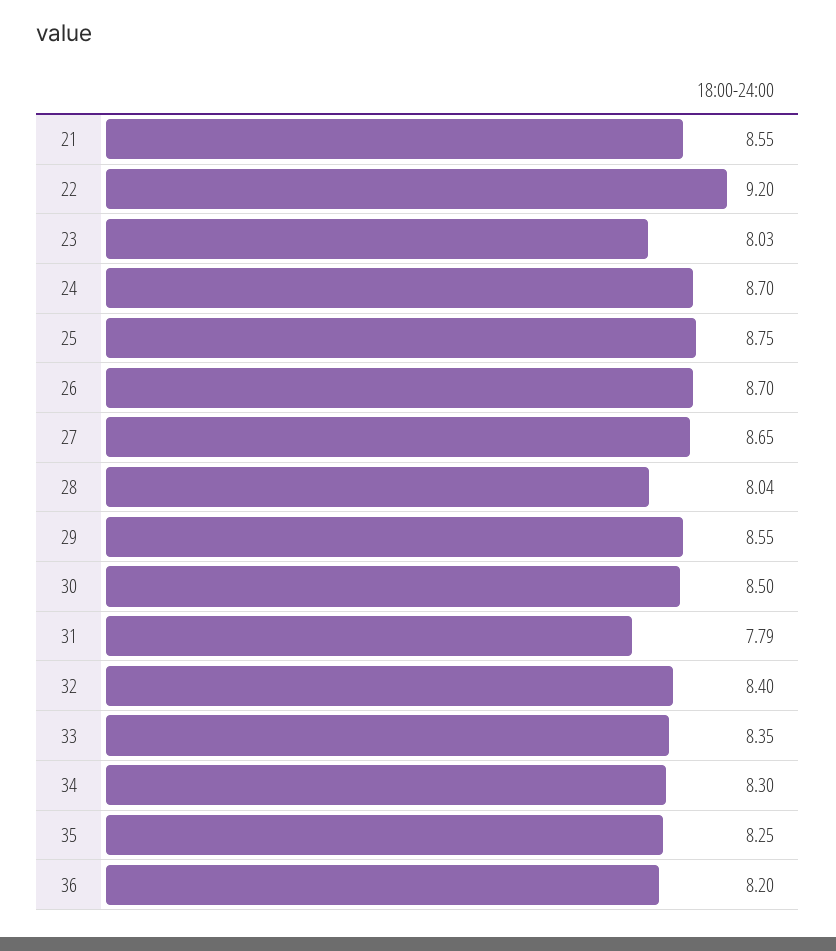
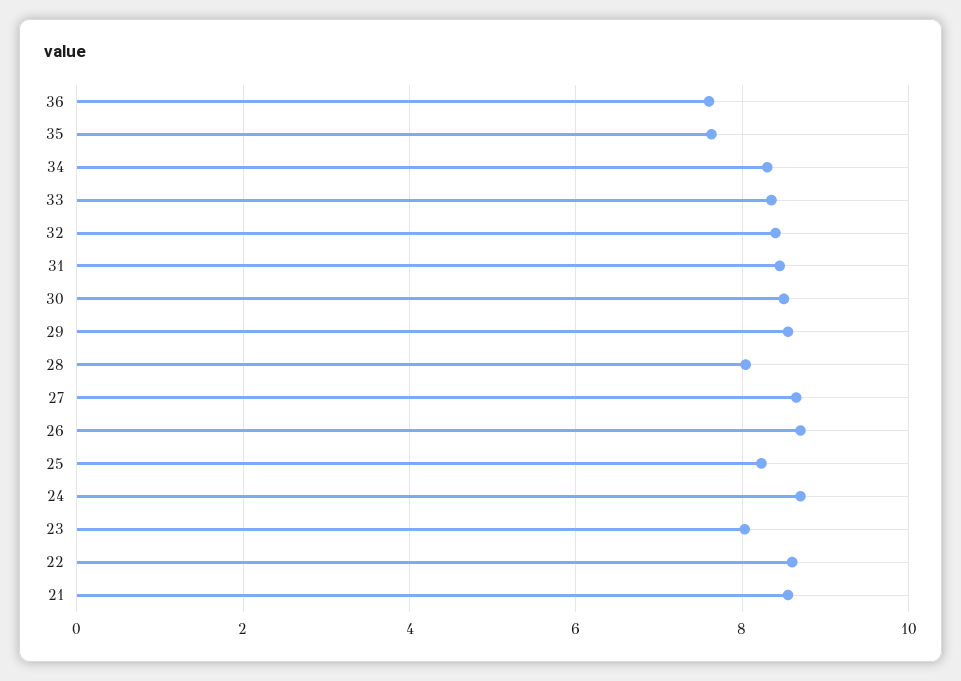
22: 9.2 -> 8.6
25: 8.75 -> 8.2
31: 7.79 -> 8.4
35: 8.25 -> 7.6
36: 8.2 -> 7.6

